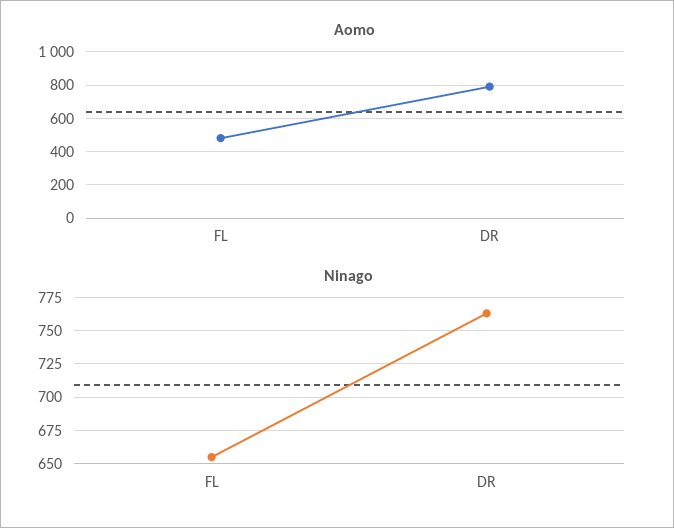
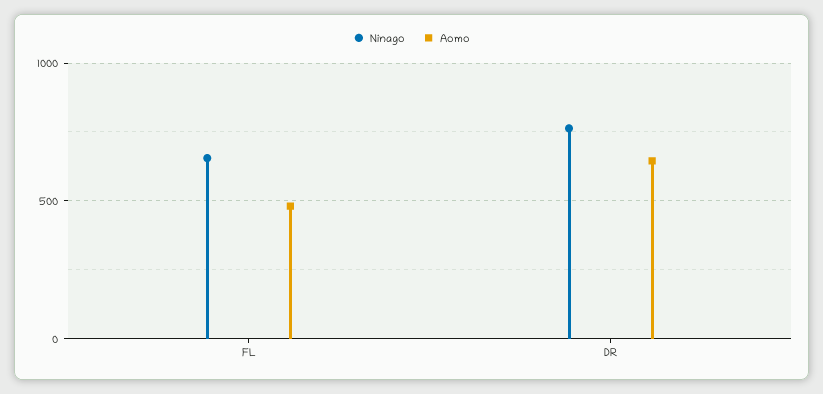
Aomo, DR: 800 -> 650

